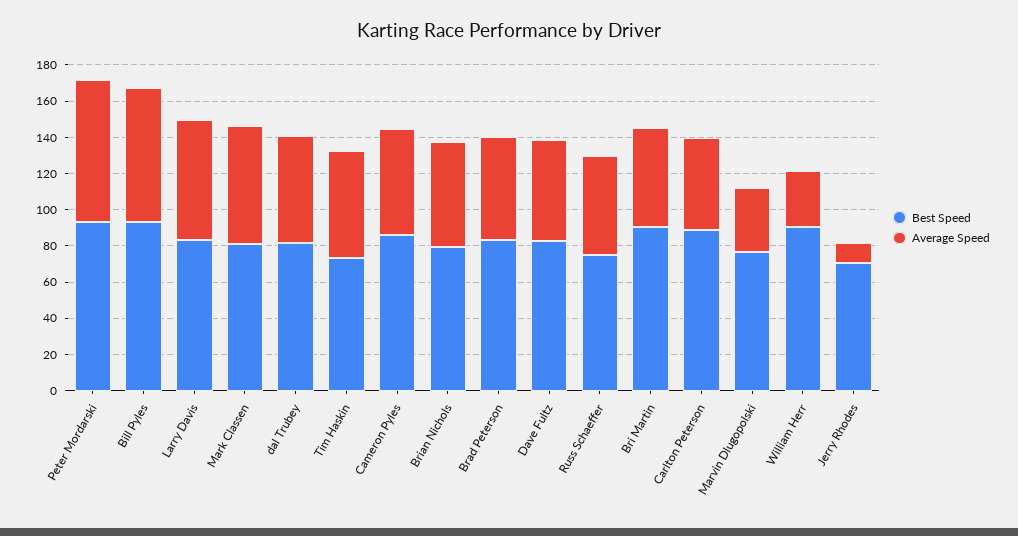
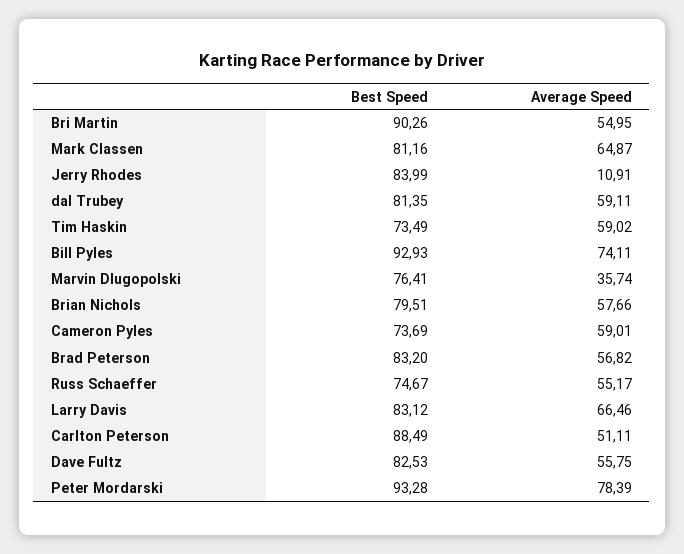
Best Speed, Cameron Pyles: 85 -> 73.69
Best Speed, William Herr: 90 -> none
Average Speed, William Herr: 30 -> none
Best Speed, Jerry Rhodes: 70 -> 83.99

